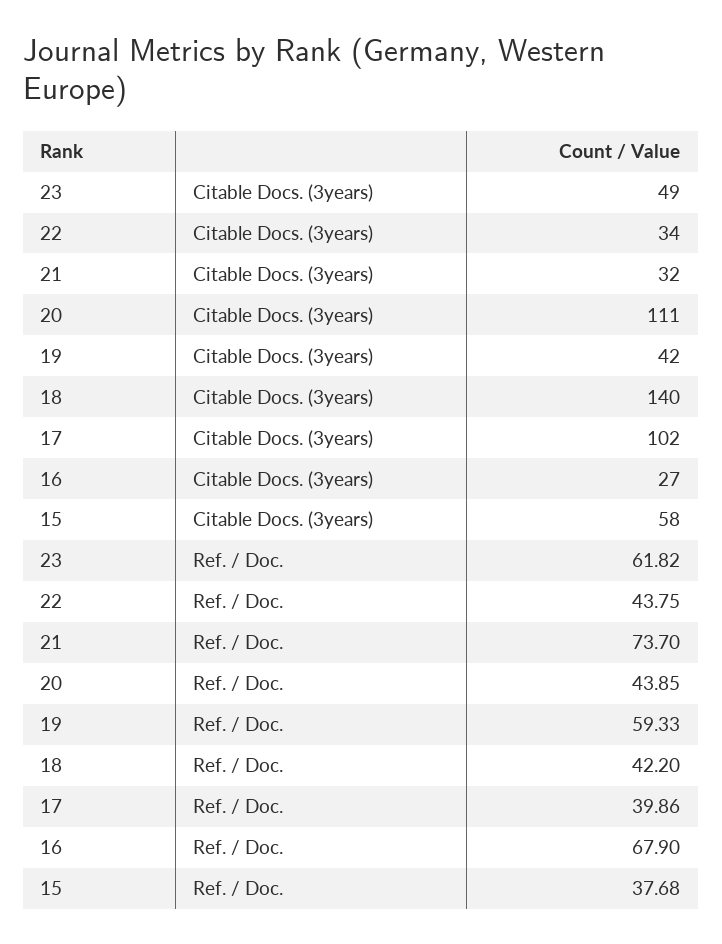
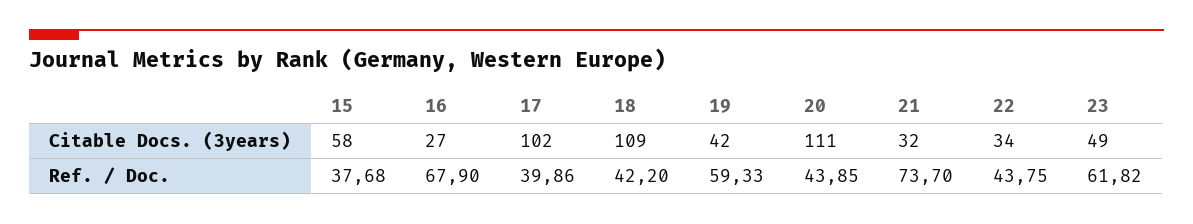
18, Citable Docs. (3years): 140 -> 109

